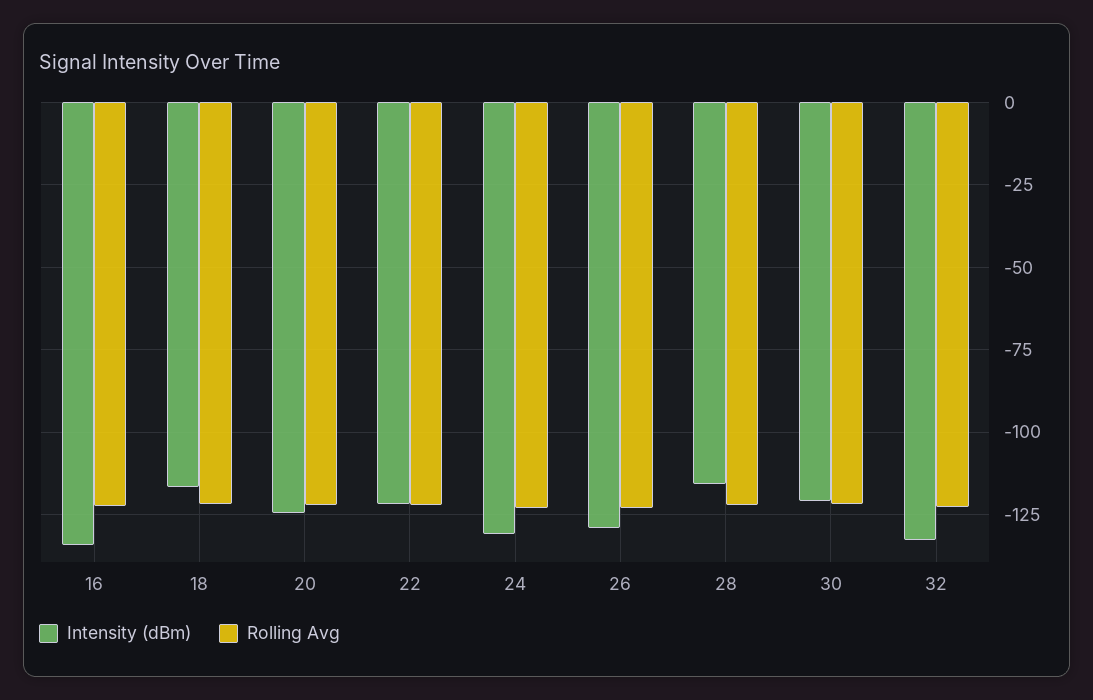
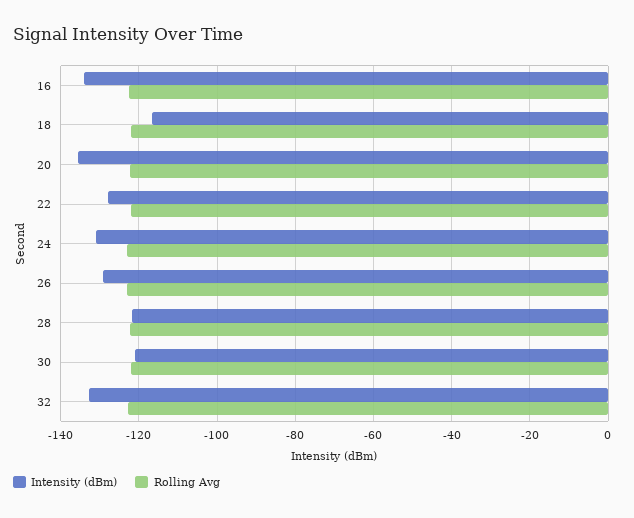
Intensity (dBm), 20: -125 -> -136
Intensity (dBm), 22: -122.5 -> -128
Intensity (dBm), 28: -115 -> -122

